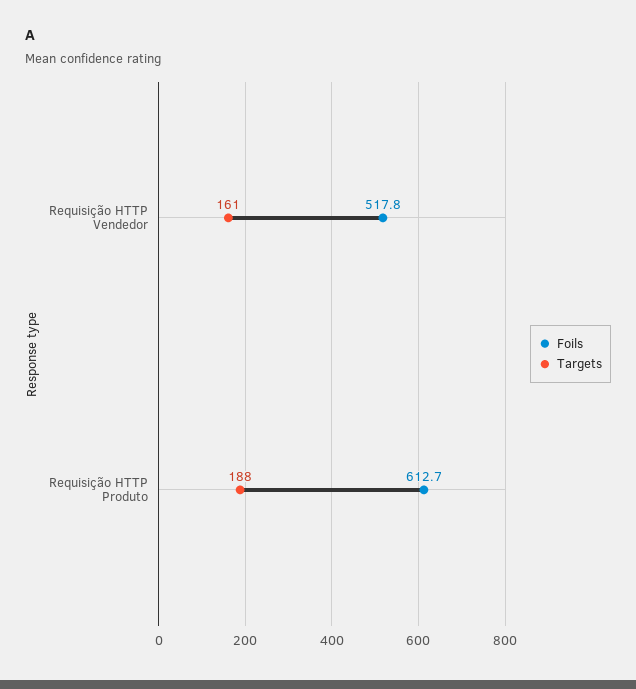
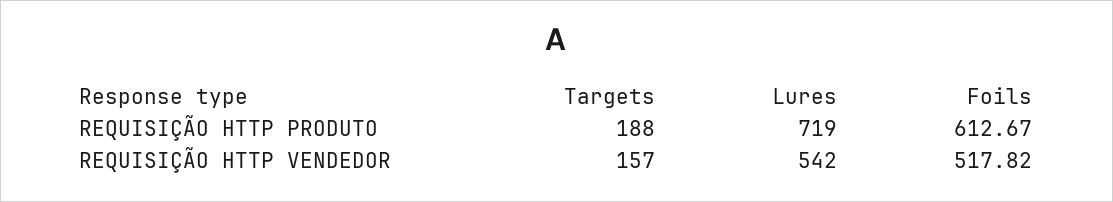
Targets, Requisição HTTP Vendedor: 161 -> 157
Lures, Requisição HTTP Produto: none -> 719
Lures, Requisição HTTP Vendedor: none -> 542

